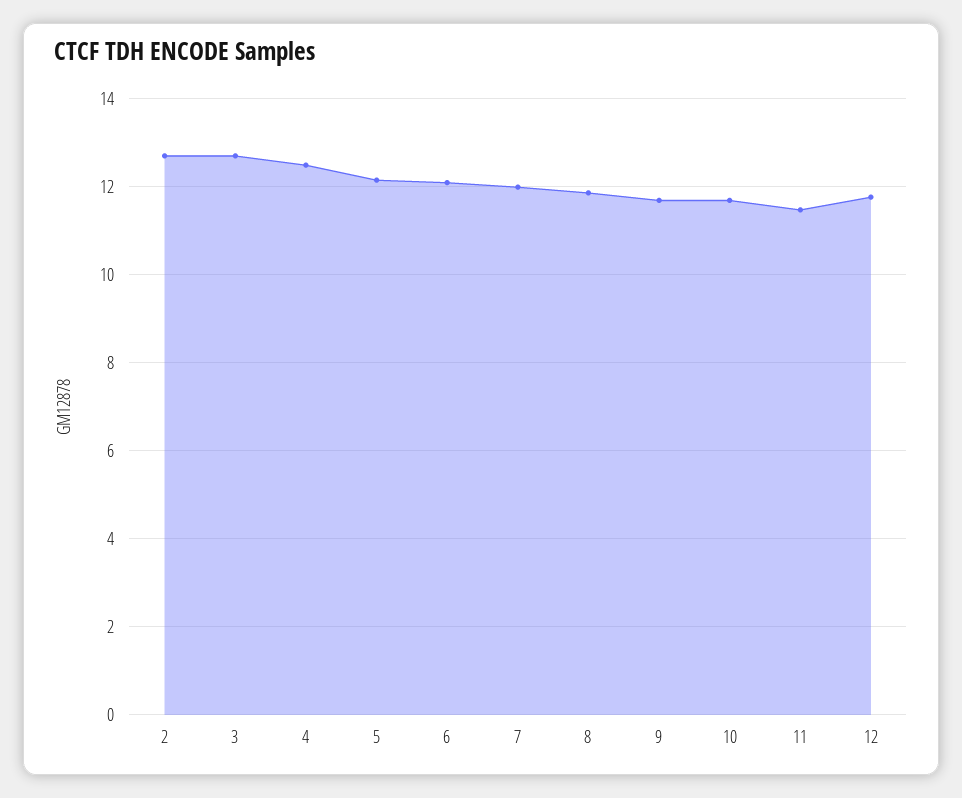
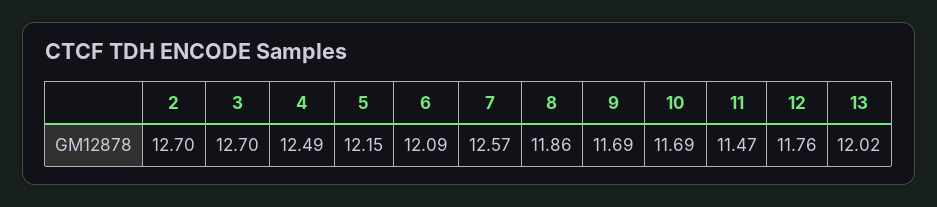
7: 12 -> 12.57
13: none -> 12.02

